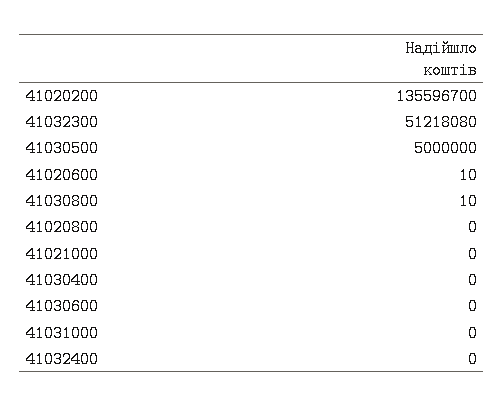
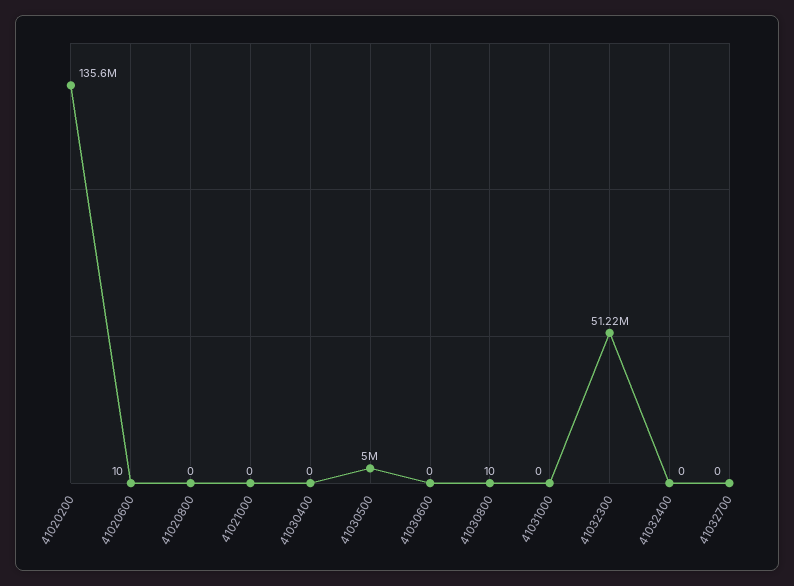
41032700: none -> 0

